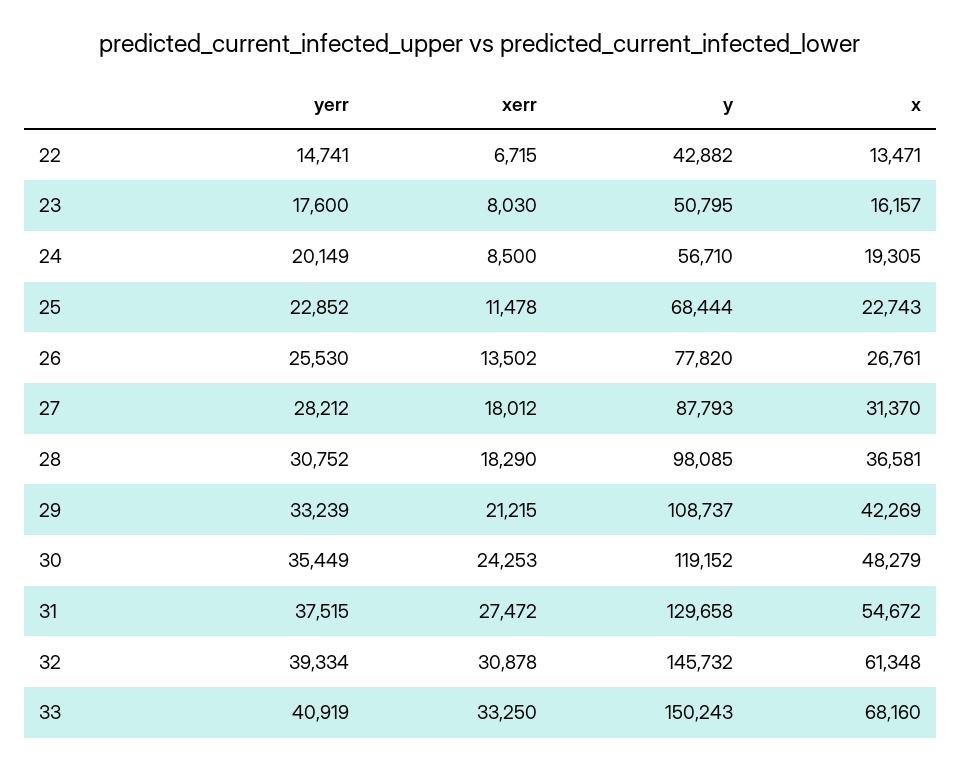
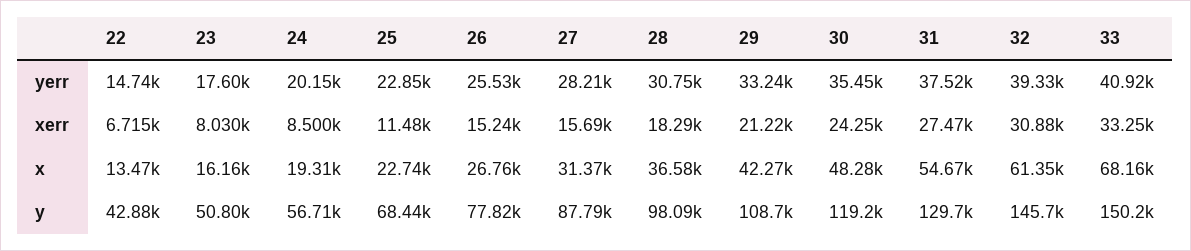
xerr, 26: 13502 -> 15240
xerr, 27: 18012 -> 15690

